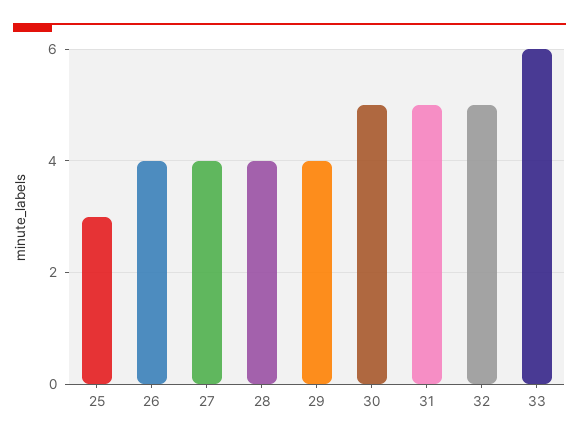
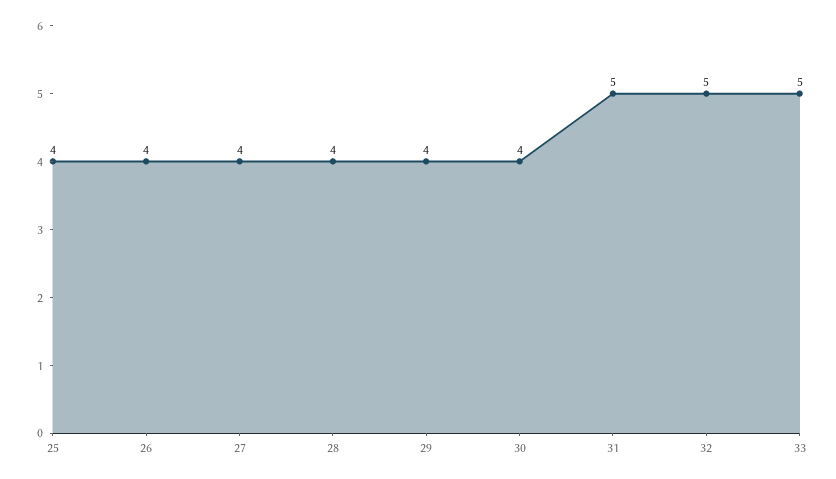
25: 3 -> 4
30: 5 -> 4
33: 6 -> 5

